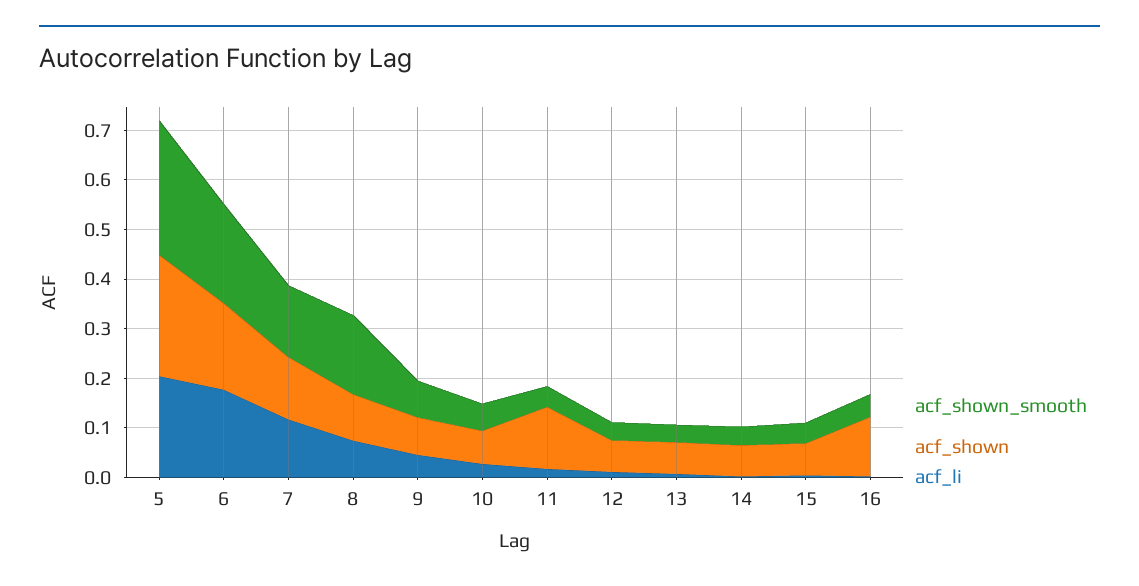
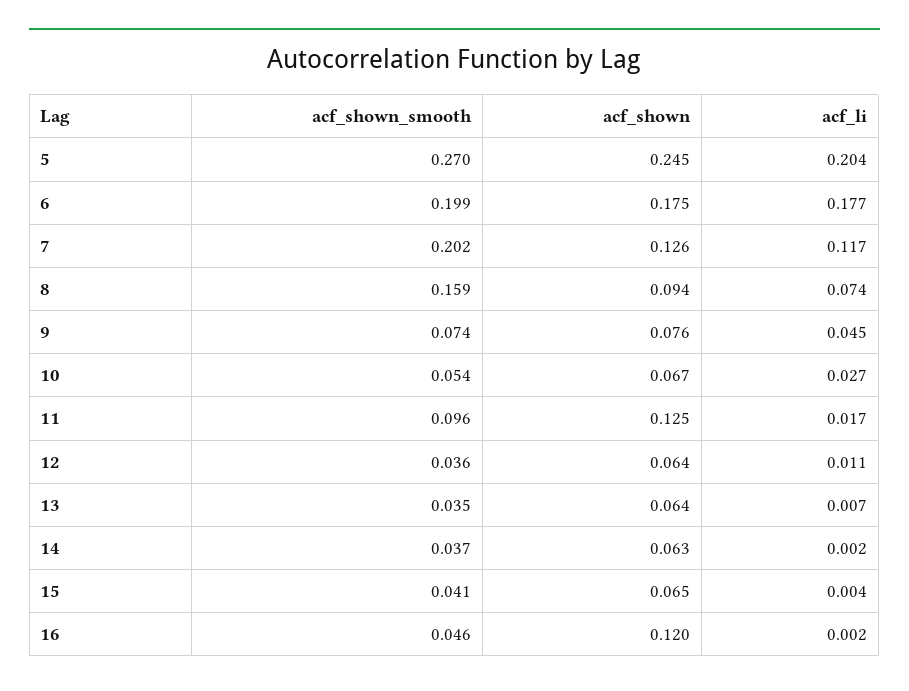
acf_shown_smooth, 7: 0.14 -> 0.202
acf_shown_smooth, 11: 0.04 -> 0.096

